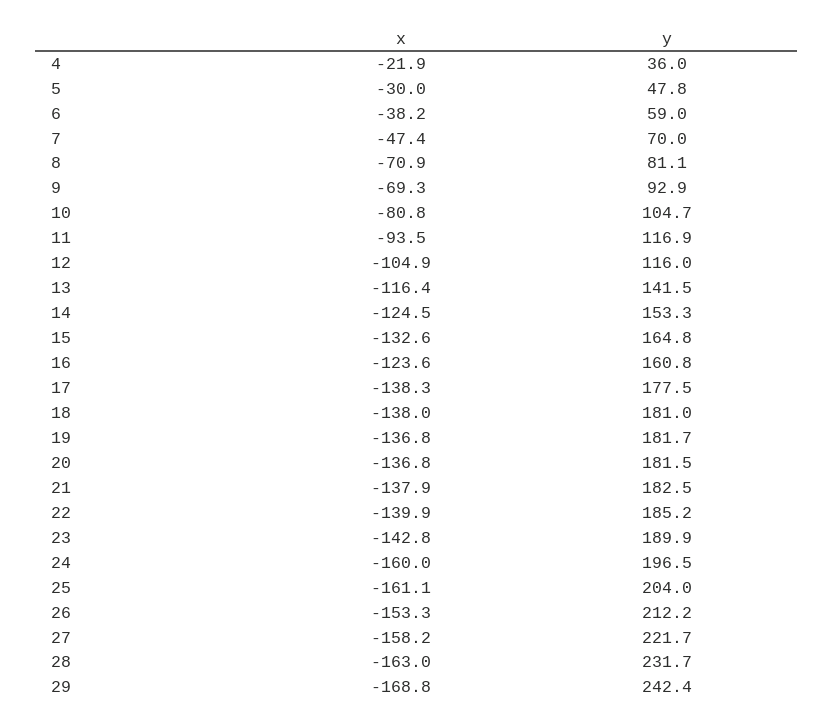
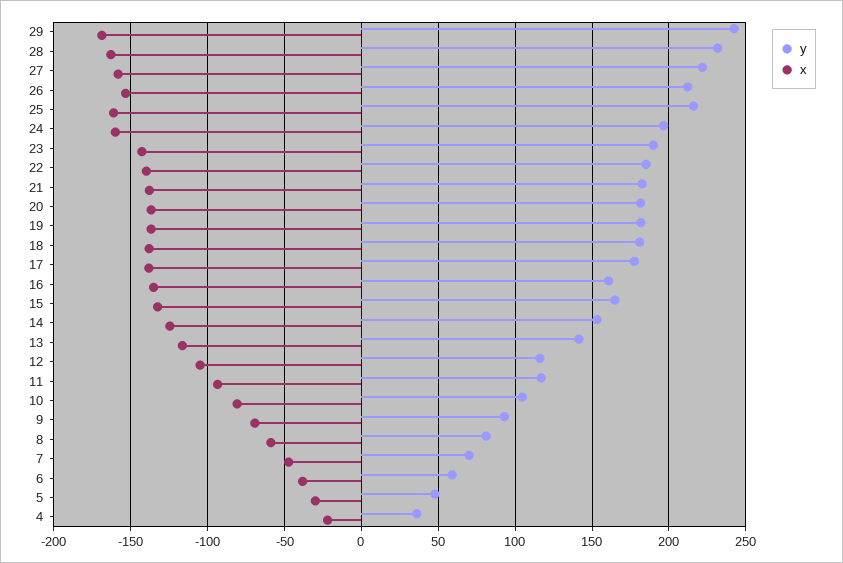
x, 8: -70.9 -> -60
x, 16: -123.6 -> -135
y, 25: 204 -> 215

